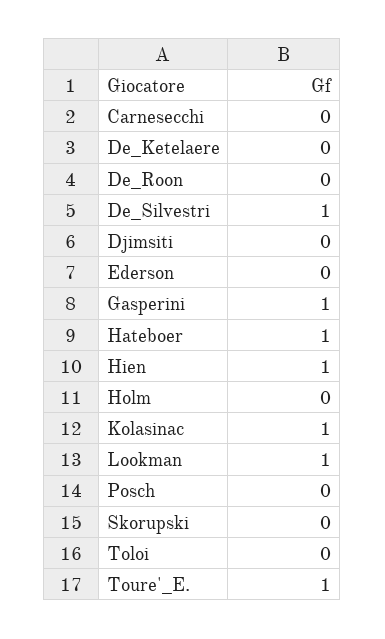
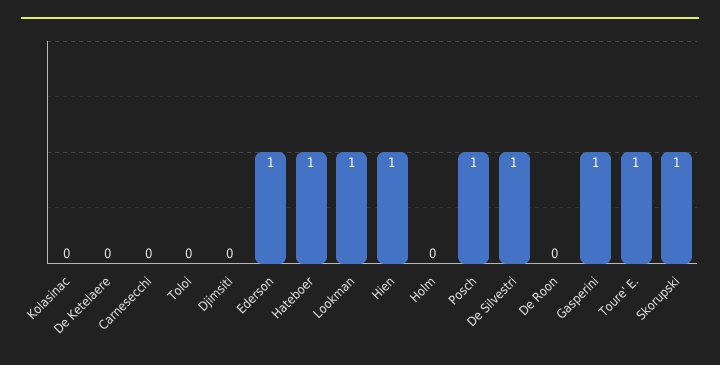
Ederson: 0 -> 1
Kolasinac: 1 -> 0
Posch: 0 -> 1
Skorupski: 0 -> 1

